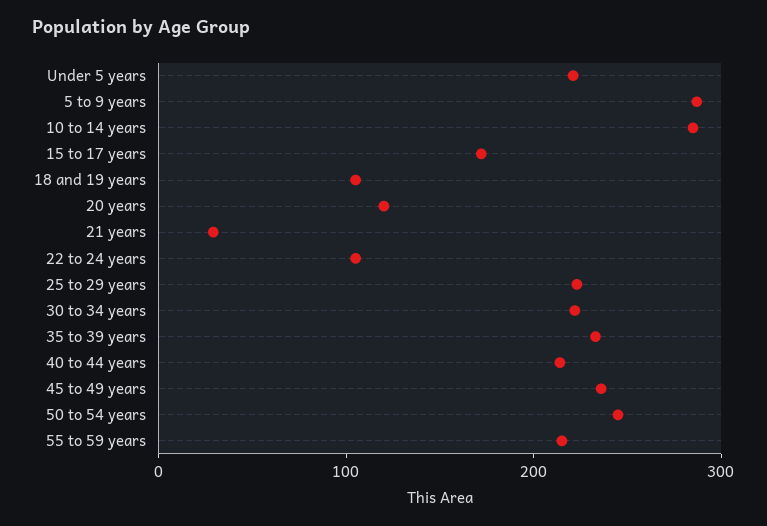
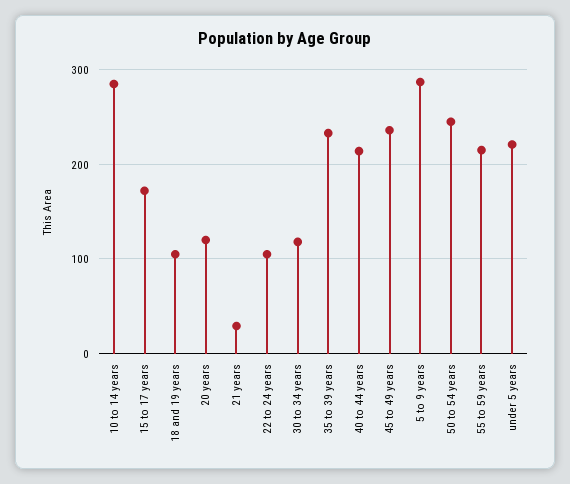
25 to 29 years: 220 -> none
30 to 34 years: 220 -> 120

